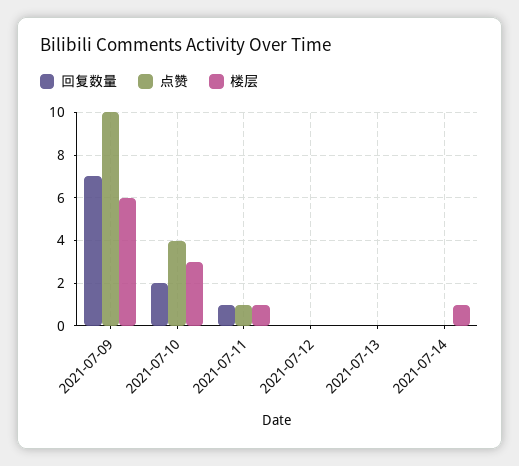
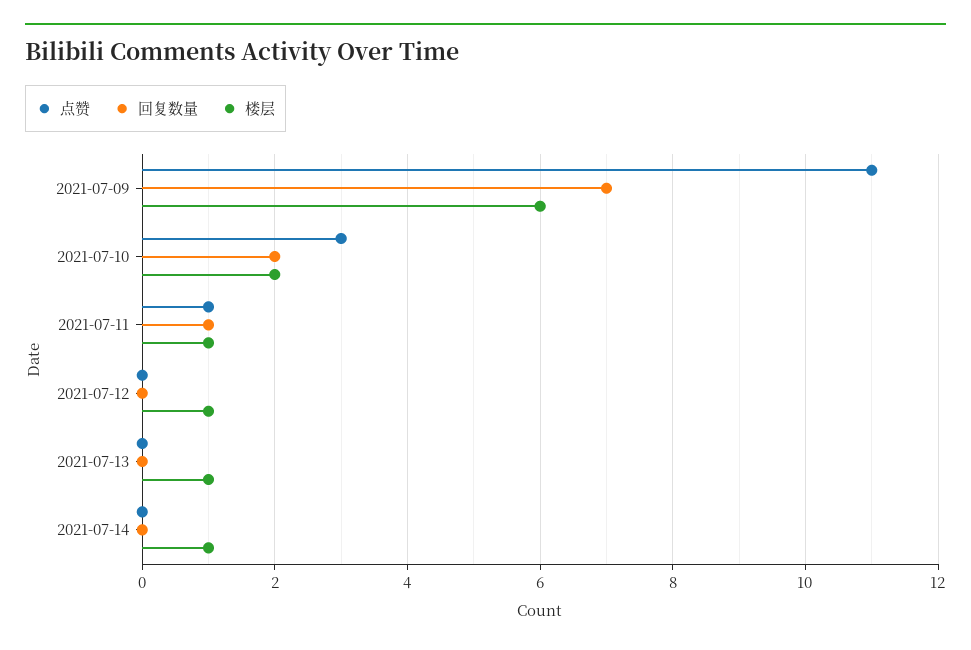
点赞, 2021-07-09: 10 -> 11
点赞, 2021-07-10: 4 -> 3
楼层, 2021-07-10: 3 -> 2
楼层, 2021-07-12: 0 -> 1
楼层, 2021-07-13: 0 -> 1

